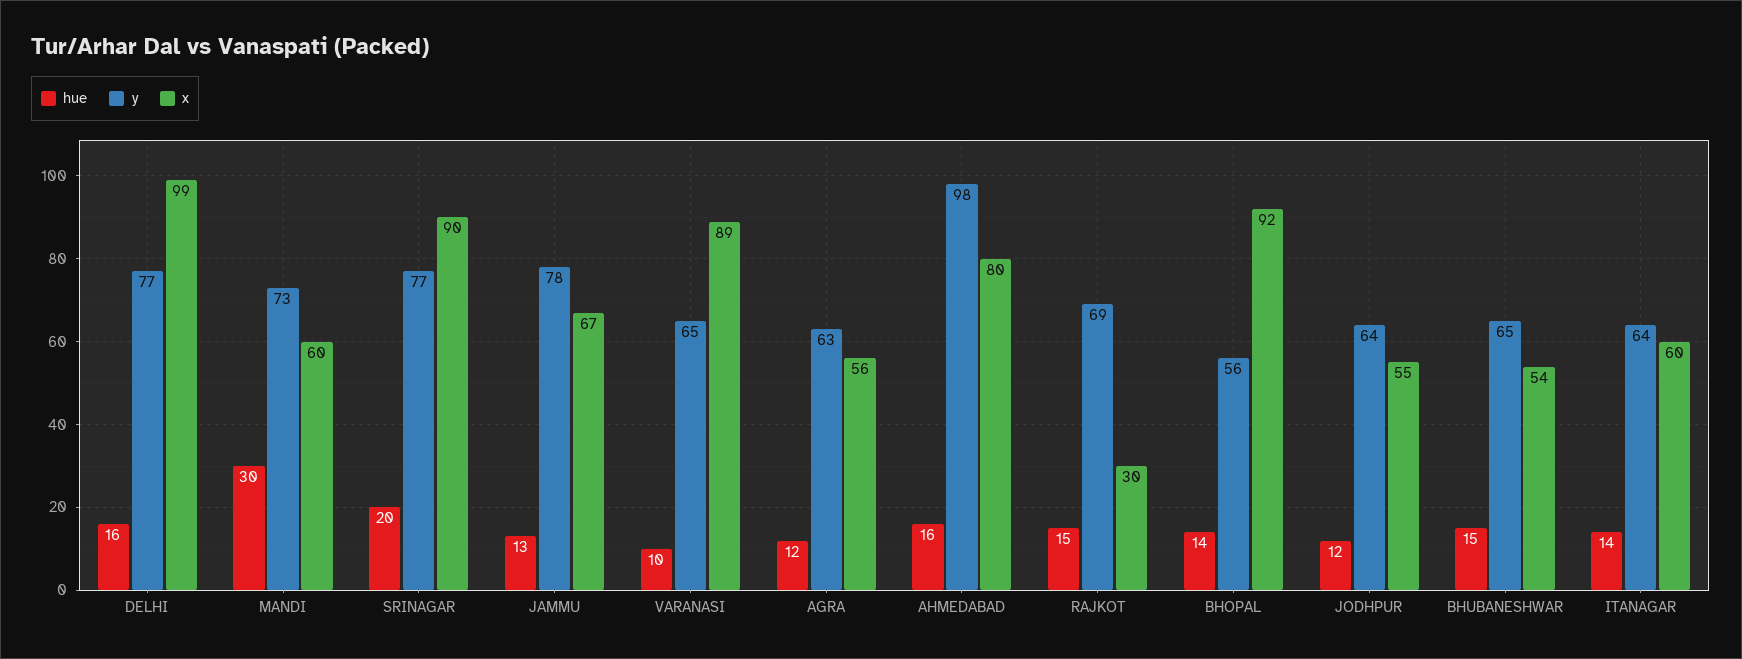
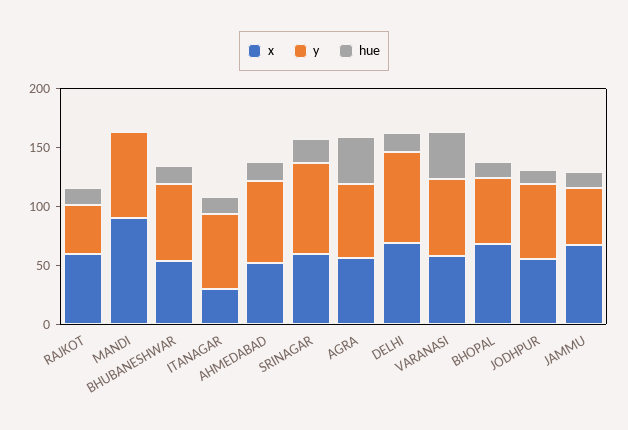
x, DELHI: 99 -> 70
hue, MANDI: 30 -> 0
x, MANDI: 60 -> 90
x, SRINAGAR: 90 -> 60
y, JAMMU: 78 -> 50
hue, VARANASI: 10 -> 40
x, VARANASI: 89 -> 60
hue, AGRA: 12 -> 40
y, AHMEDABAD: 98 -> 70
x, AHMEDABAD: 80 -> 50
y, RAJKOT: 69 -> 40
x, RAJKOT: 30 -> 60
x, BHOPAL: 92 -> 70
x, ITANAGAR: 60 -> 30

